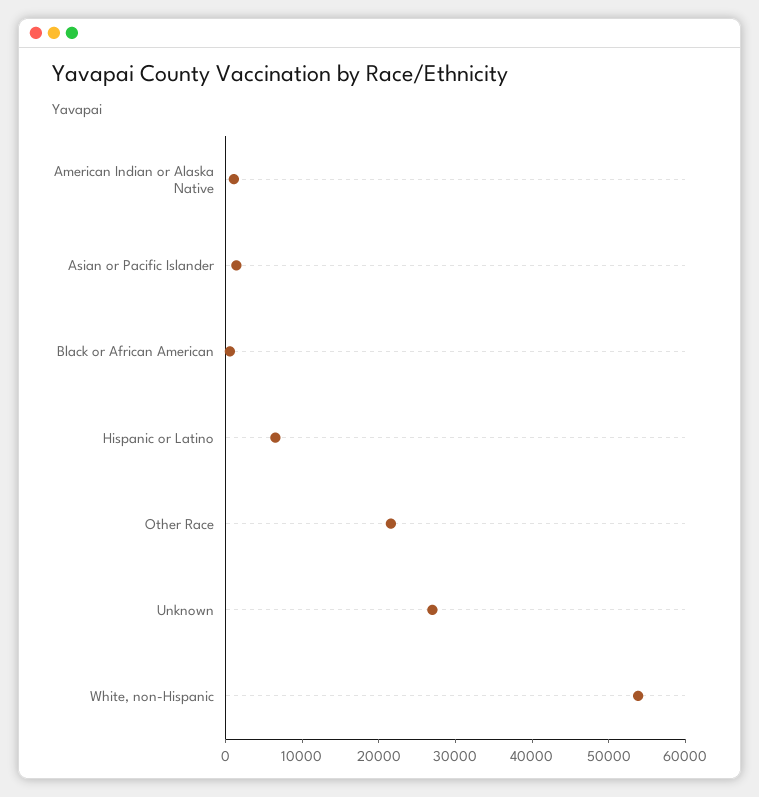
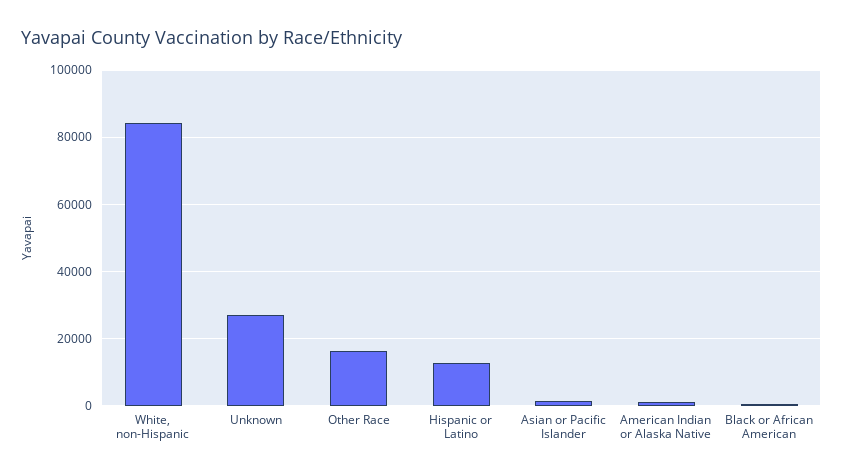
Hispanic or Latino: 6000 -> 12000
Other Race: 22000 -> 16000
White, non-Hispanic: 54000 -> 84000

